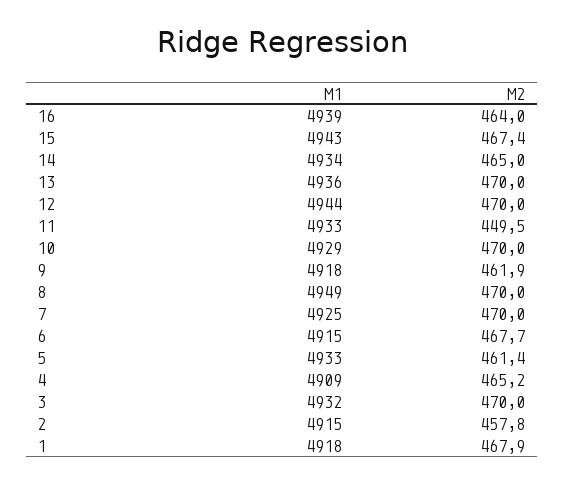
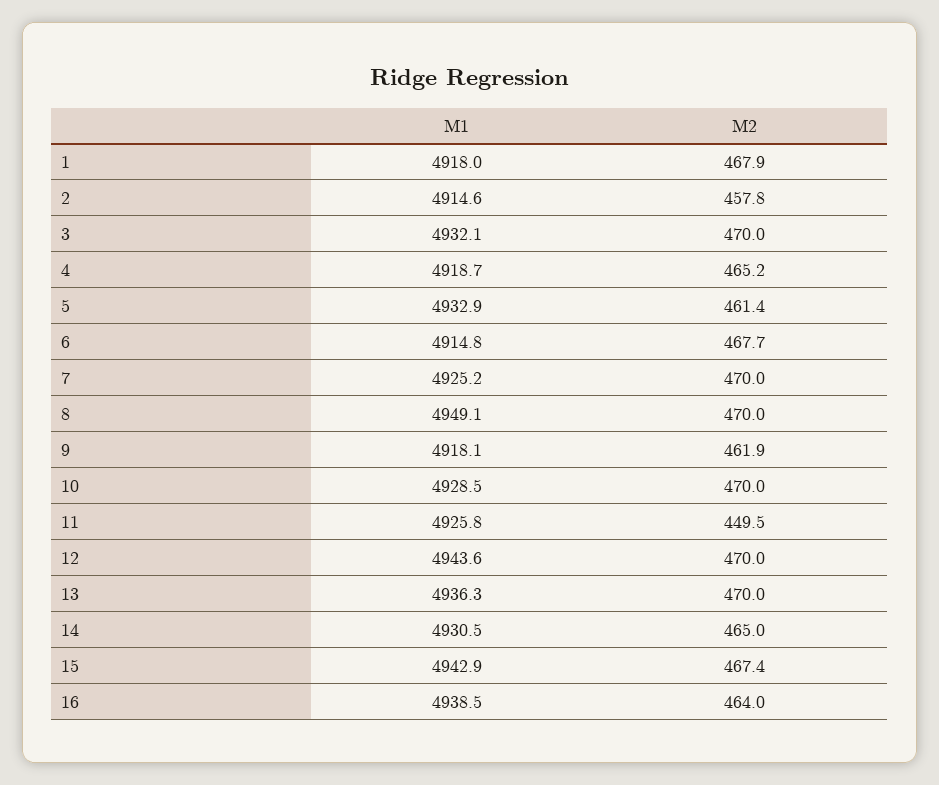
M1, 14: 4934 -> 4930.5
M1, 11: 4933 -> 4925.8
M1, 4: 4909 -> 4918.7

